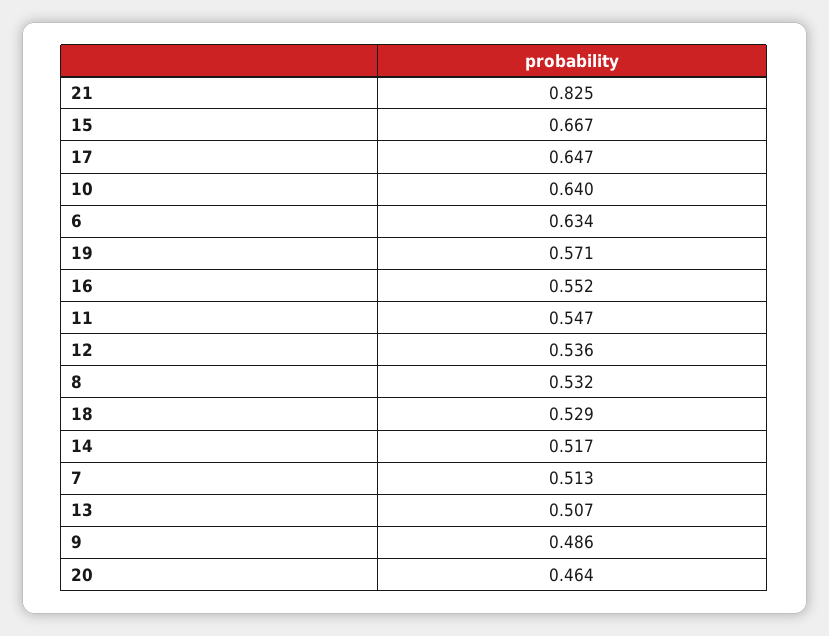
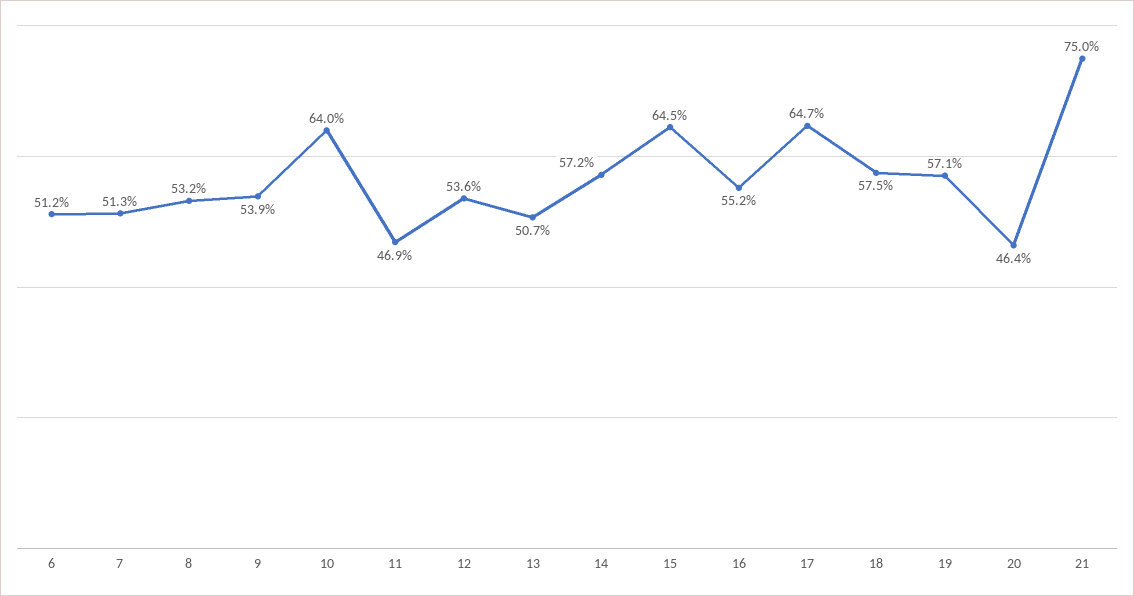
21: 0.825 -> 0.75
15: 0.667 -> 0.645
6: 0.634 -> 0.512
11: 0.547 -> 0.469
18: 0.529 -> 0.575
14: 0.517 -> 0.572
9: 0.486 -> 0.539

